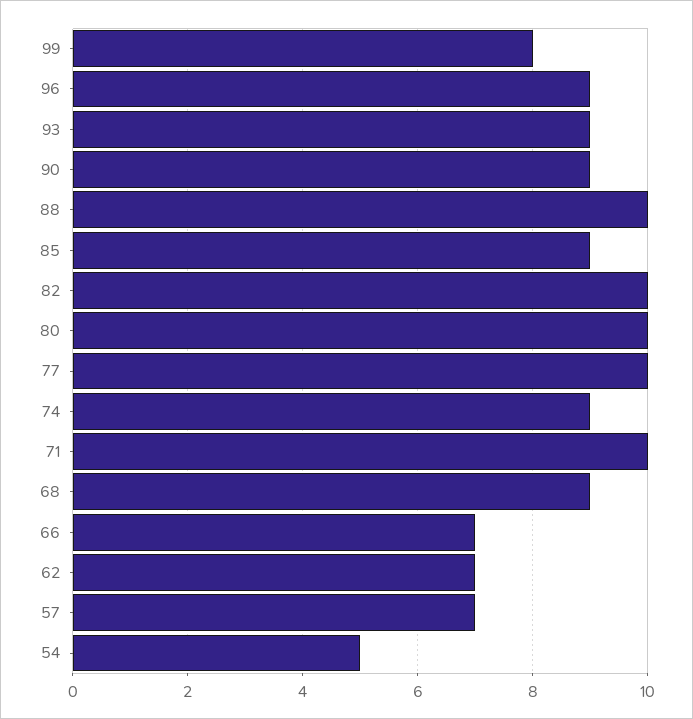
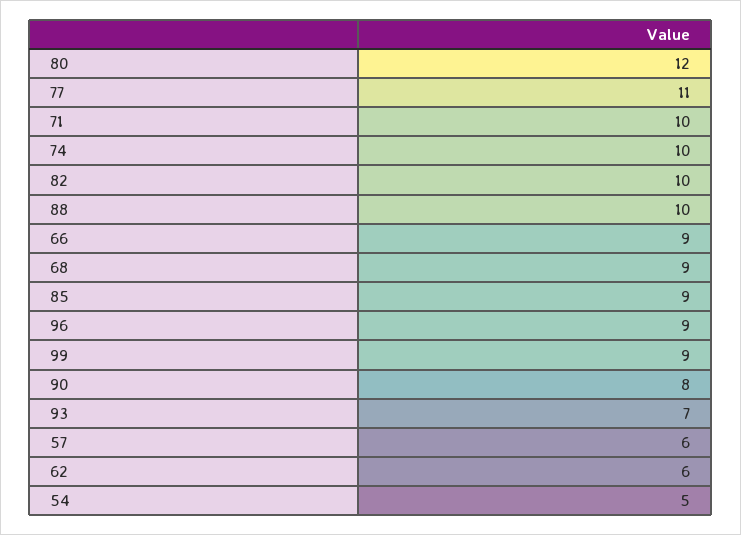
99: 8 -> 9
93: 9 -> 7
90: 9 -> 8
80: 10 -> 12
77: 10 -> 11
74: 9 -> 10
66: 7 -> 9
62: 7 -> 6
57: 7 -> 6

